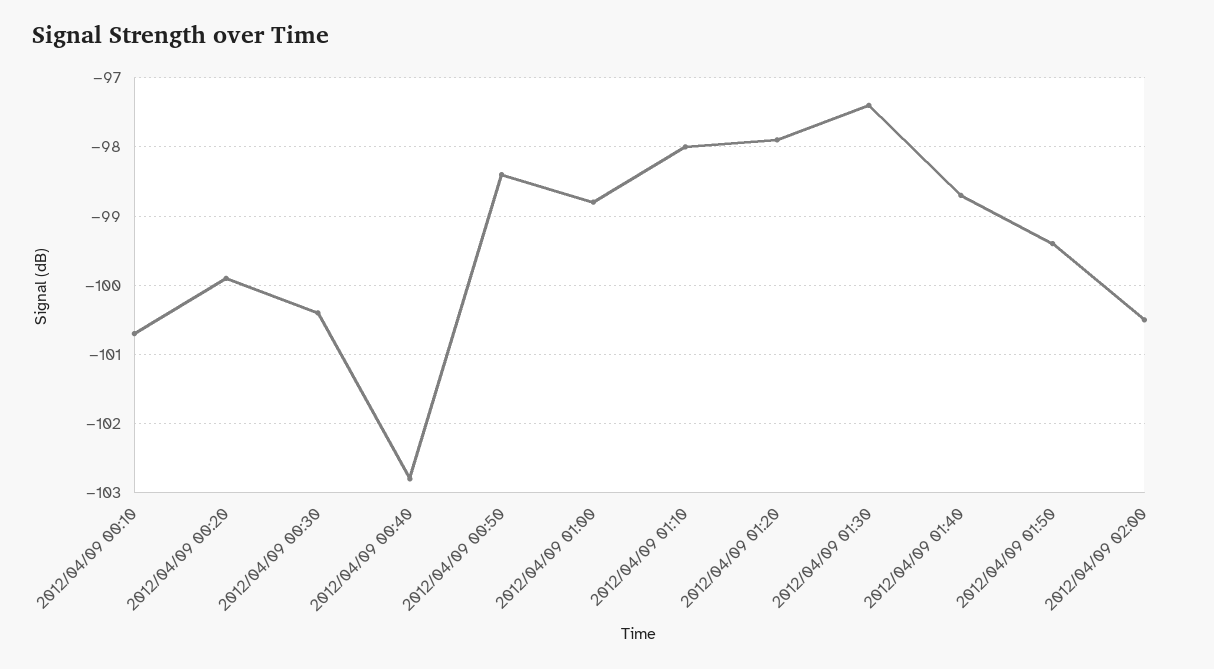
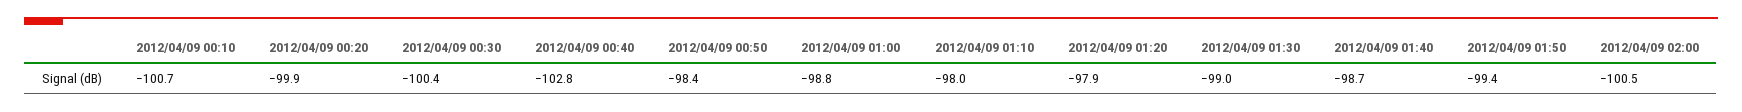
2012/04/09 01:30: -97.4 -> -99

